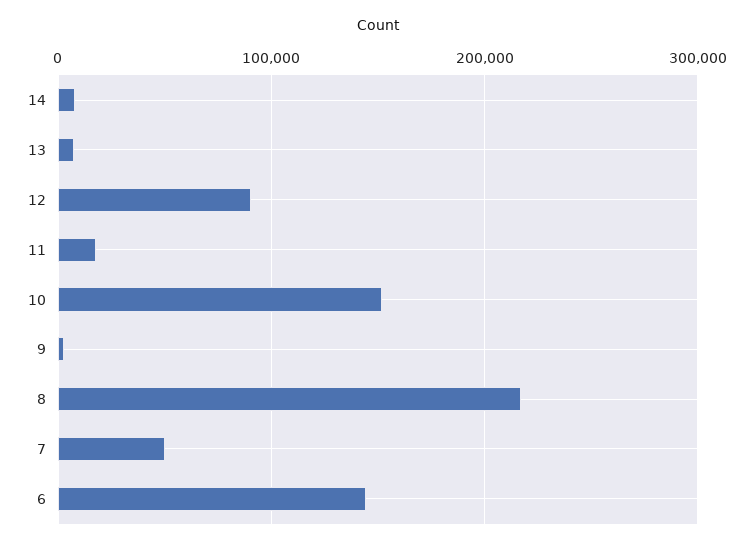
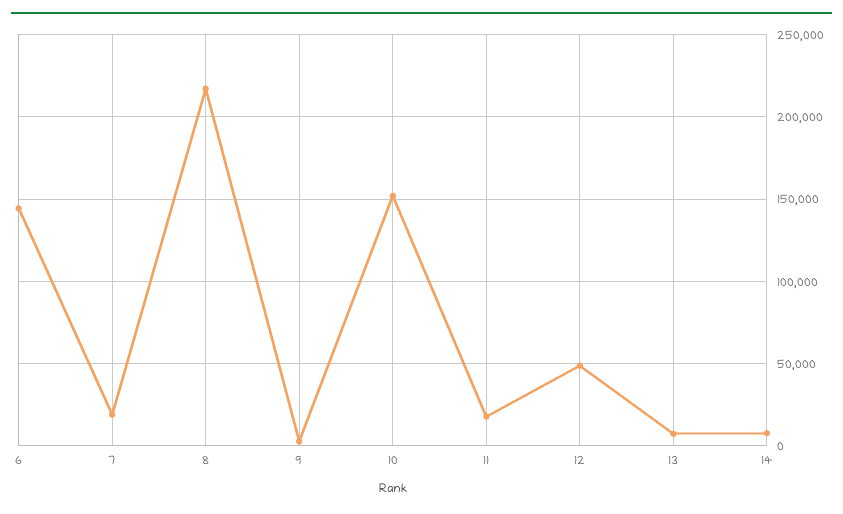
12: 90000 -> 50000
7: 50000 -> 20000

